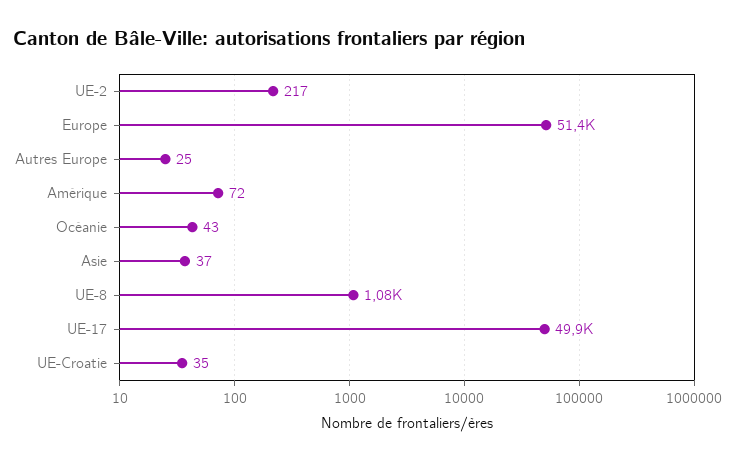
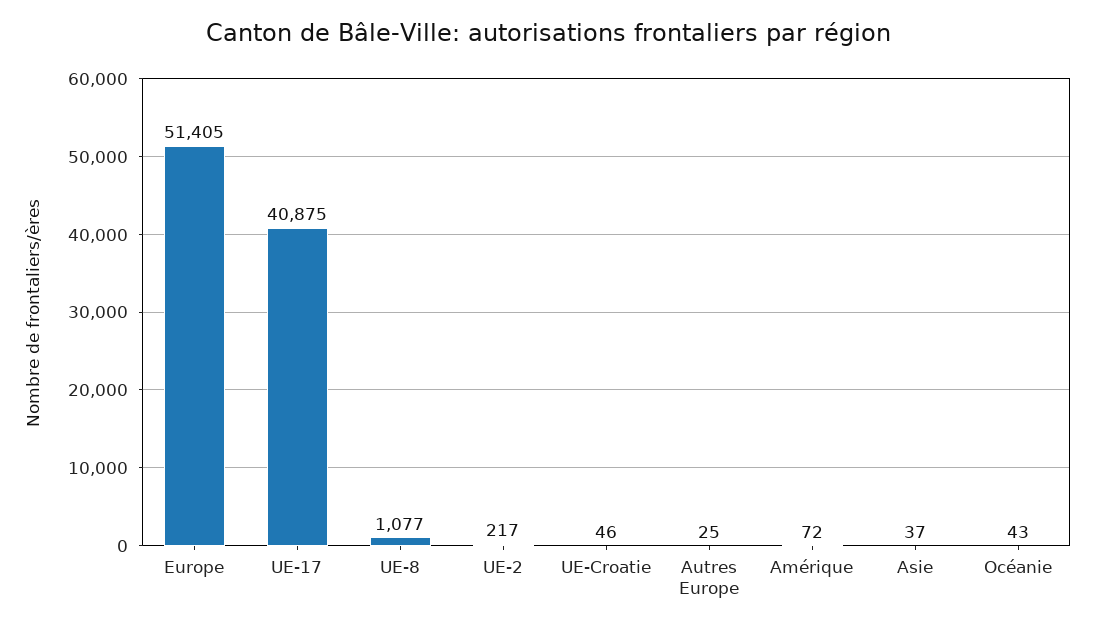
UE-17: 49900 -> 40875
UE-Croatie: 35 -> 46

